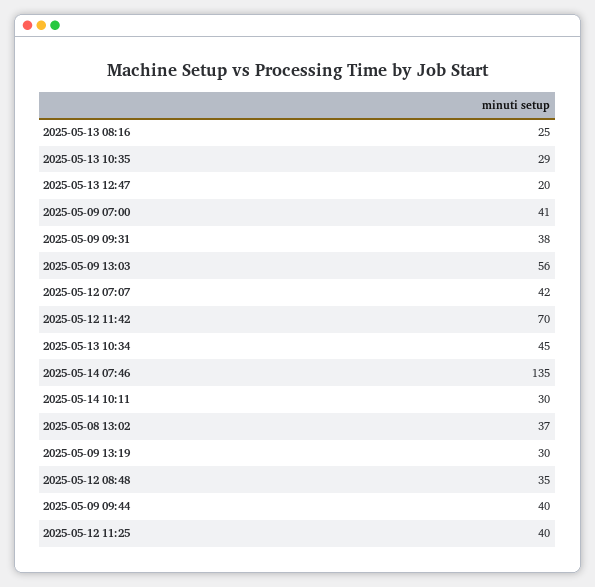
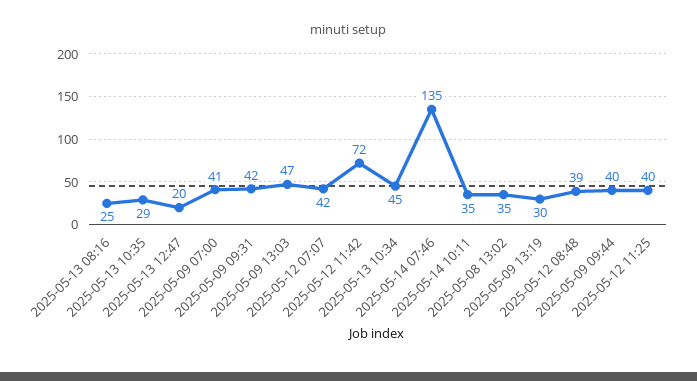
2025-05-09 09:31: 38 -> 42
2025-05-09 13:03: 56 -> 47
2025-05-12 11:42: 70 -> 72
2025-05-14 10:11: 30 -> 35
2025-05-08 13:02: 37 -> 35
2025-05-12 08:48: 35 -> 39

